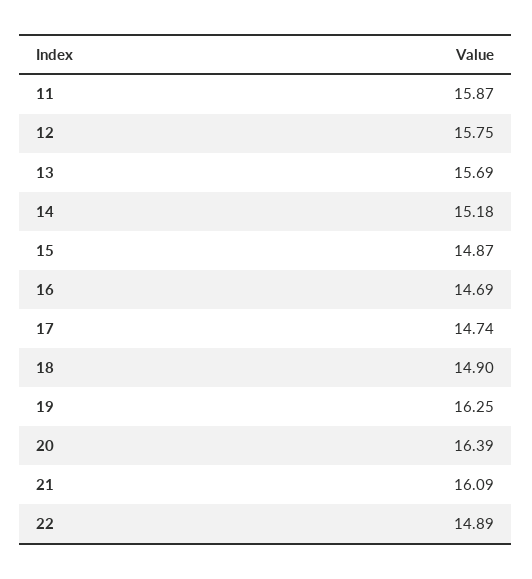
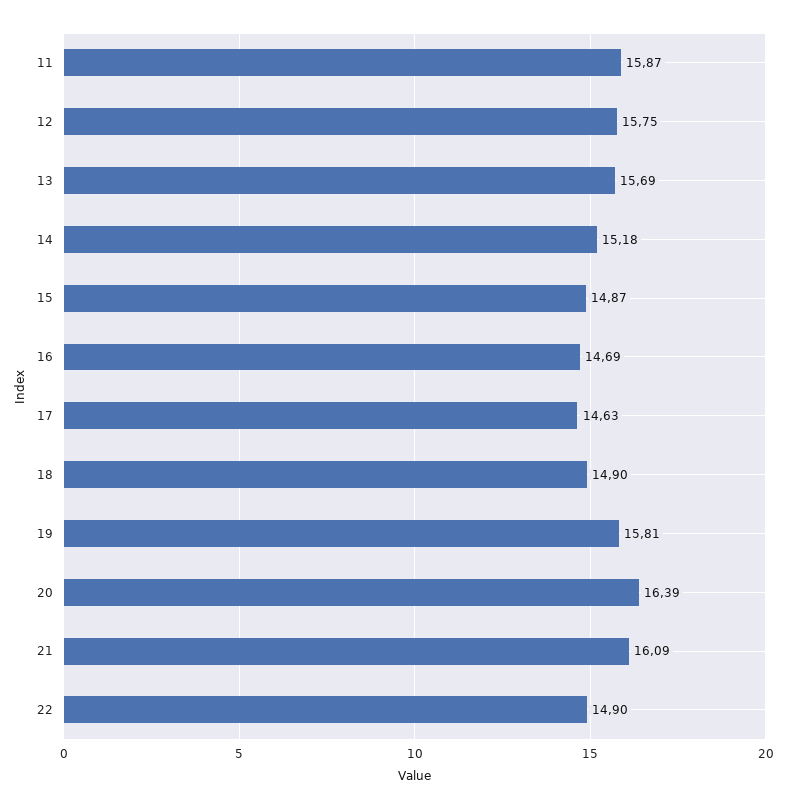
17: 14.74 -> 14.63
19: 16.25 -> 15.81
22: 14.89 -> 14.9

